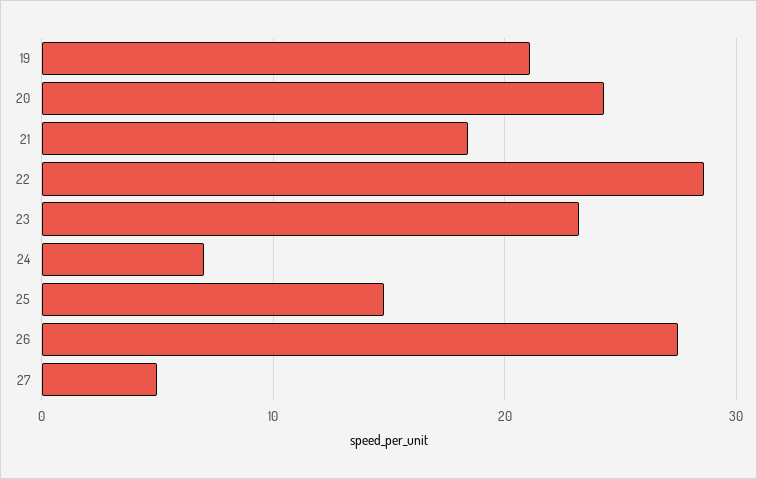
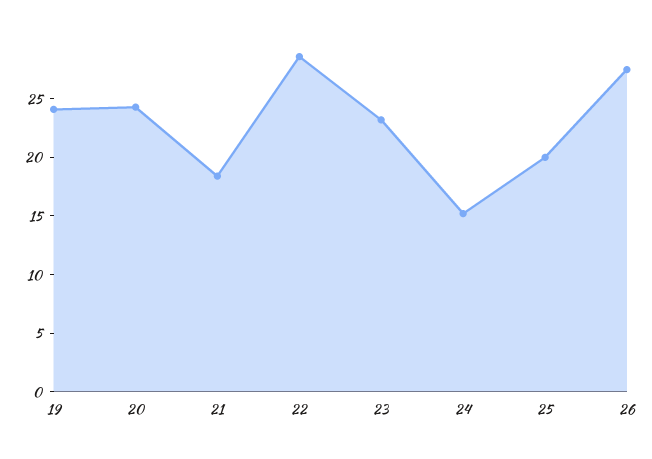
19: 21 -> 24
24: 7 -> 15
25: 15 -> 20
27: 5 -> none

